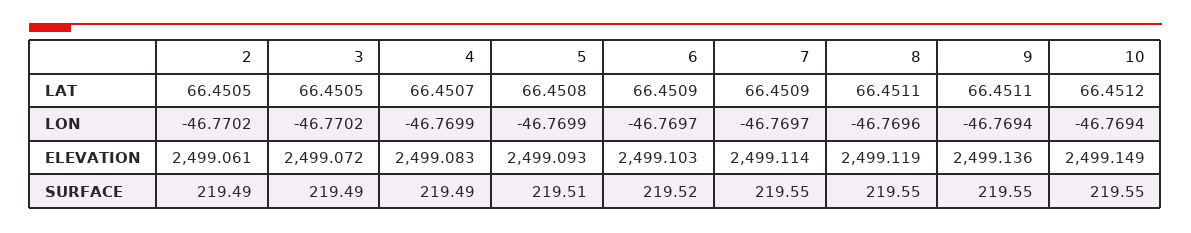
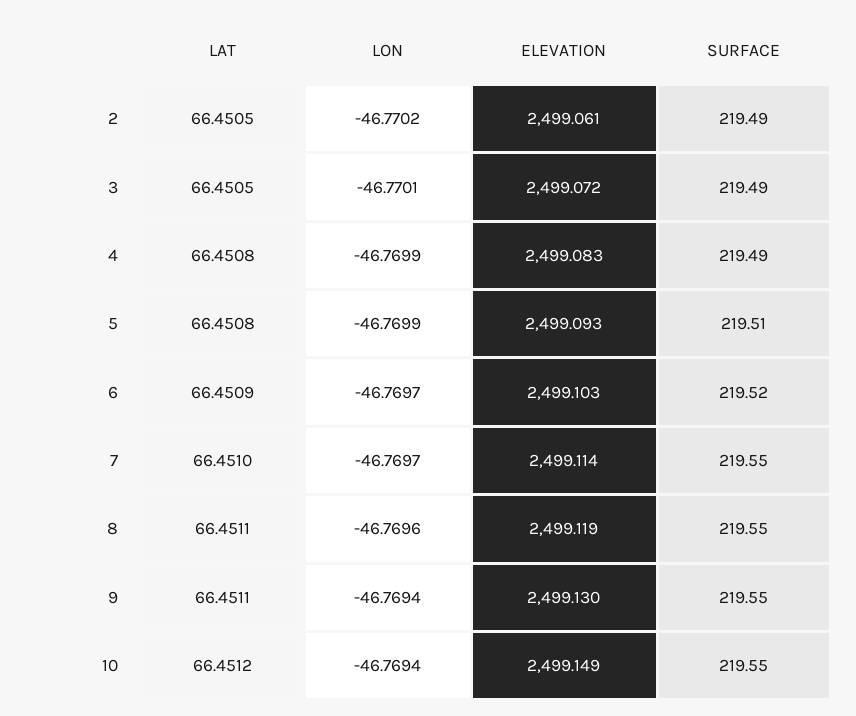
4, LAT: 66.4507 -> 66.4508
7, LAT: 66.4509 -> 66.451
3, LON: -46.7702 -> -46.7701
9, ELEVATION: 2499.136 -> 2499.13

